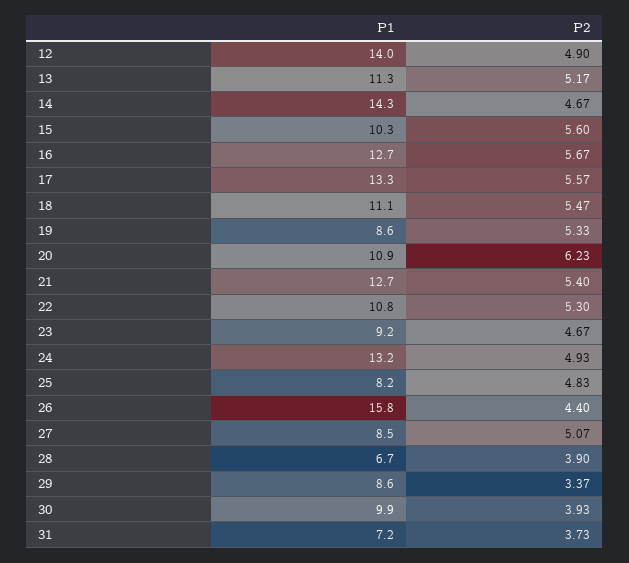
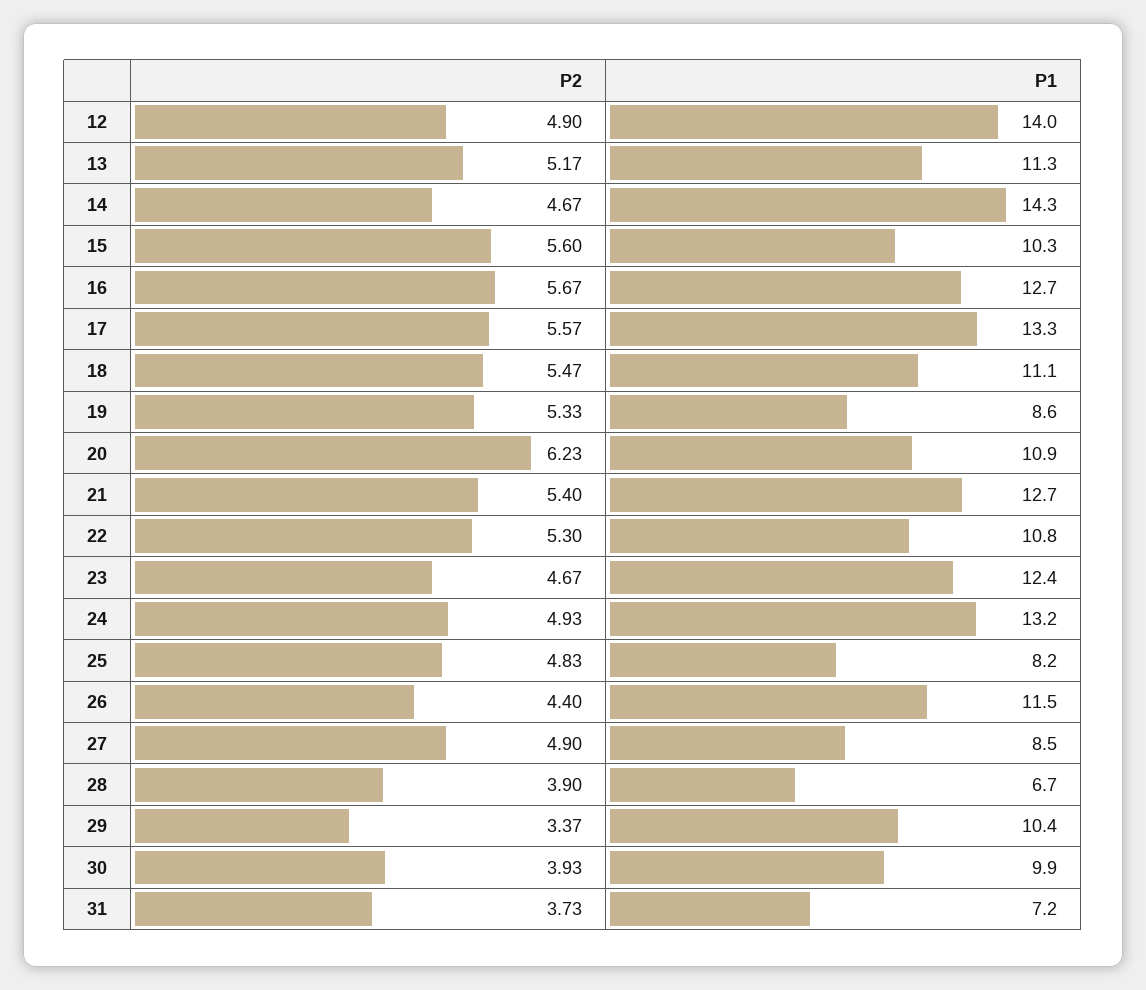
P1, 23: 9.2 -> 12.4
P1, 26: 15.8 -> 11.5
P2, 27: 5.07 -> 4.9
P1, 29: 8.6 -> 10.4

